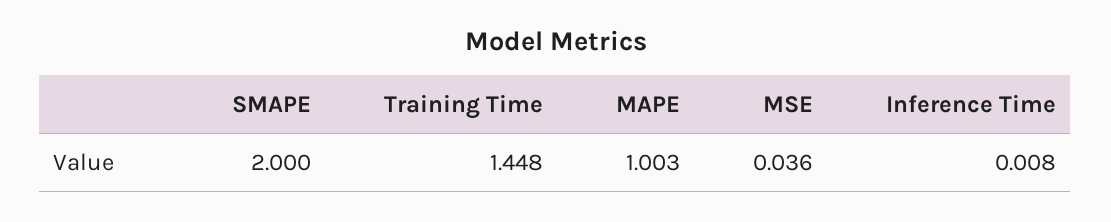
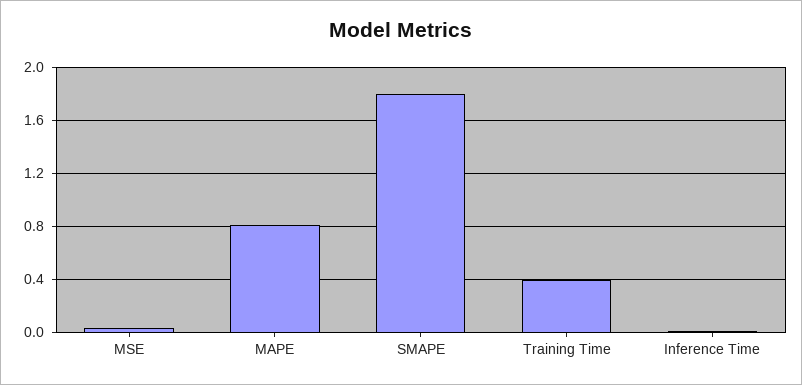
SMAPE: 2 -> 1.8
Training Time: 1.448 -> 0.4
MAPE: 1.003 -> 0.8

